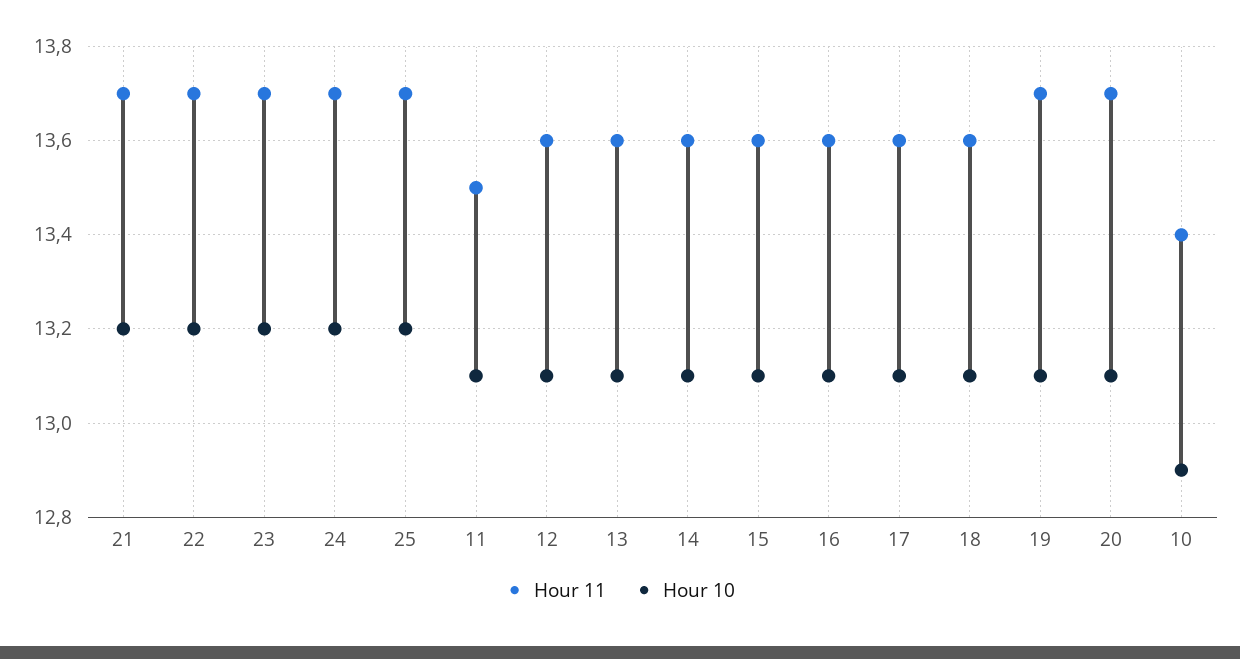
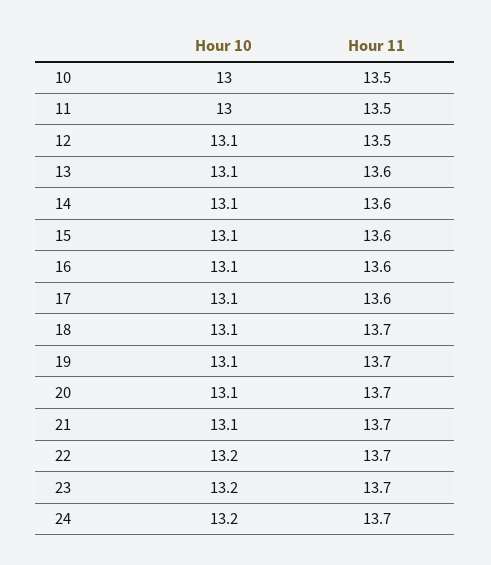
Hour 10, 21: 13.2 -> 13.1
Hour 11, 25: 13.7 -> none
Hour 10, 25: 13.2 -> none
Hour 10, 11: 13.1 -> 13
Hour 11, 12: 13.6 -> 13.5
Hour 11, 18: 13.6 -> 13.7
Hour 11, 10: 13.4 -> 13.5
Hour 10, 10: 12.9 -> 13

